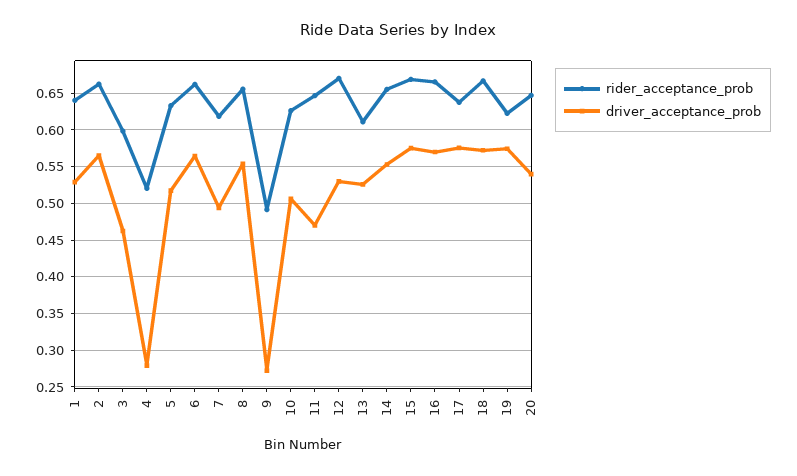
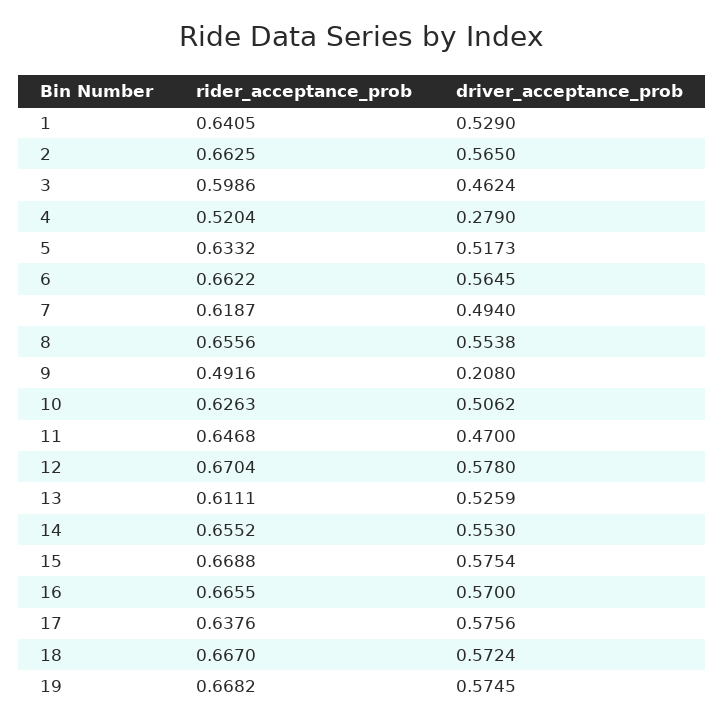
driver_acceptance_prob, 9: 0.27 -> 0.208
driver_acceptance_prob, 12: 0.53 -> 0.578
rider_acceptance_prob, 19: 0.62 -> 0.6682
rider_acceptance_prob, 20: 0.65 -> none
driver_acceptance_prob, 20: 0.54 -> none

